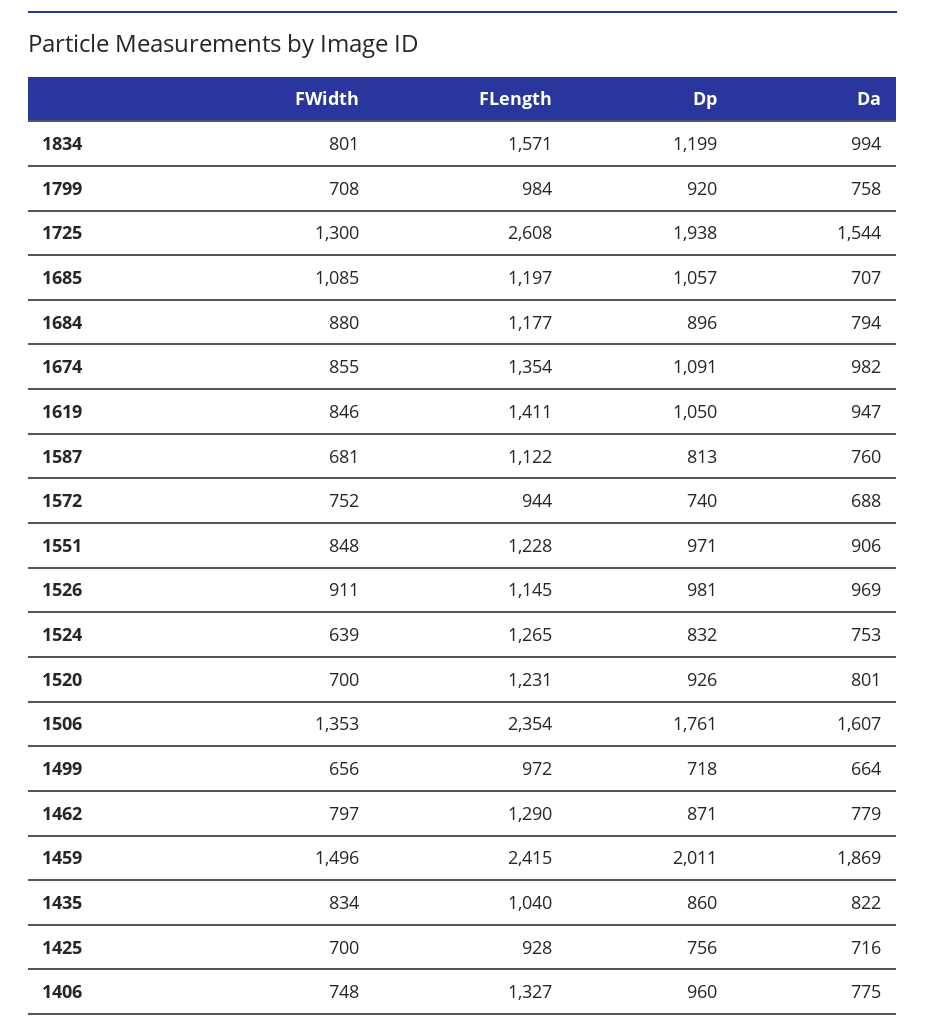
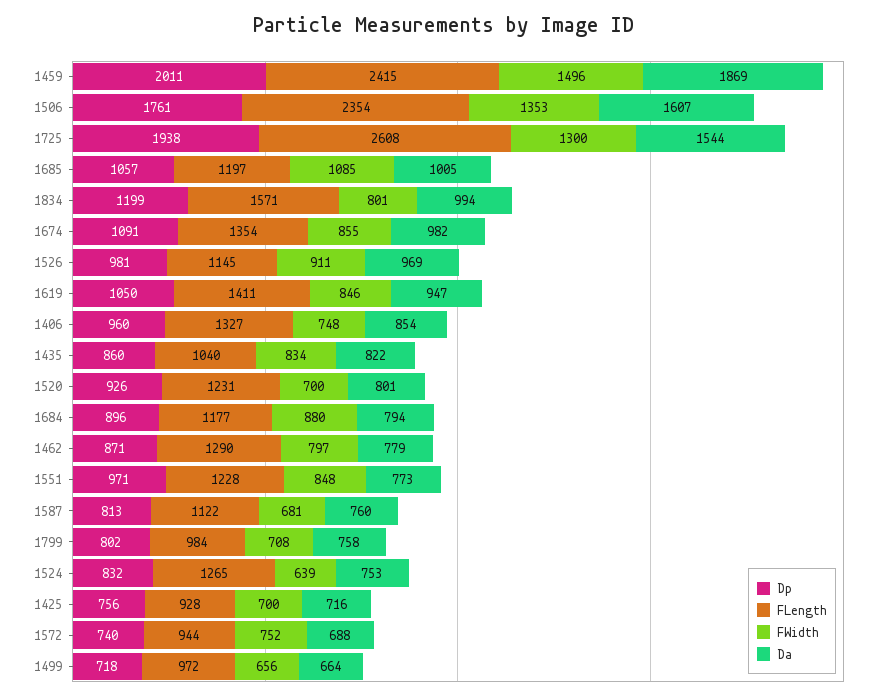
Dp, 1799: 920 -> 802
Da, 1685: 707 -> 1005
Da, 1551: 906 -> 773
Da, 1406: 775 -> 854

